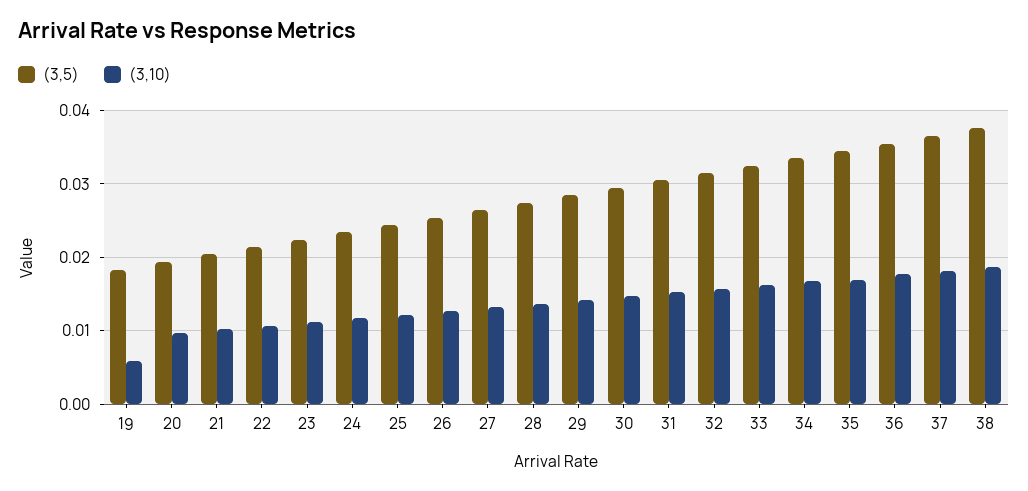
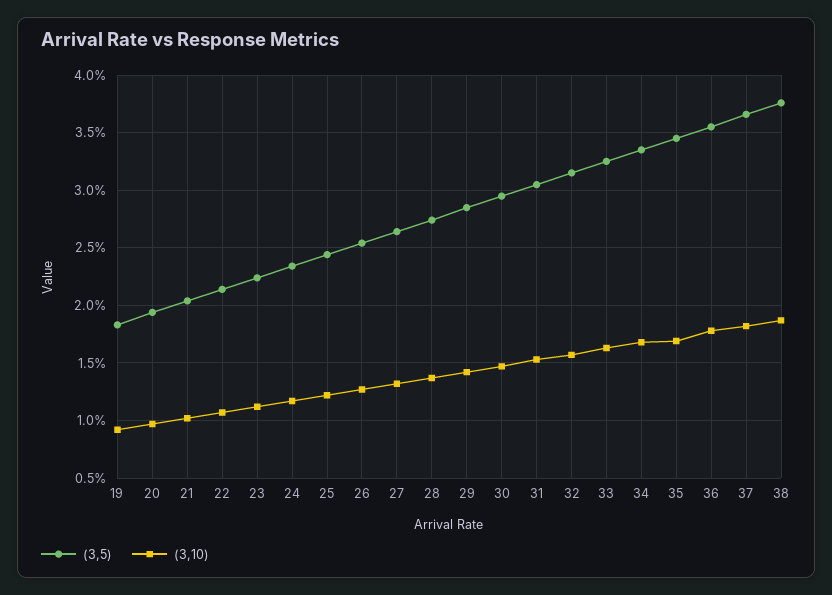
(3,10), 19: 0.006 -> 0.009

